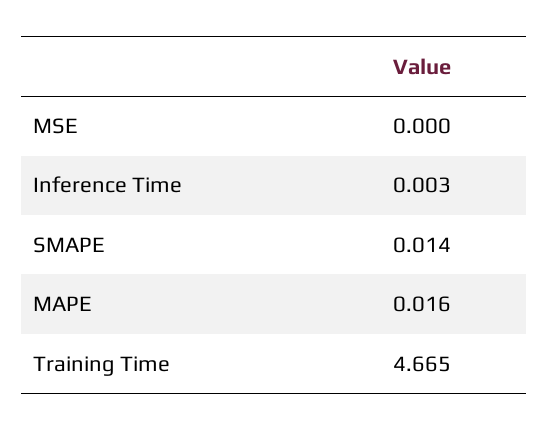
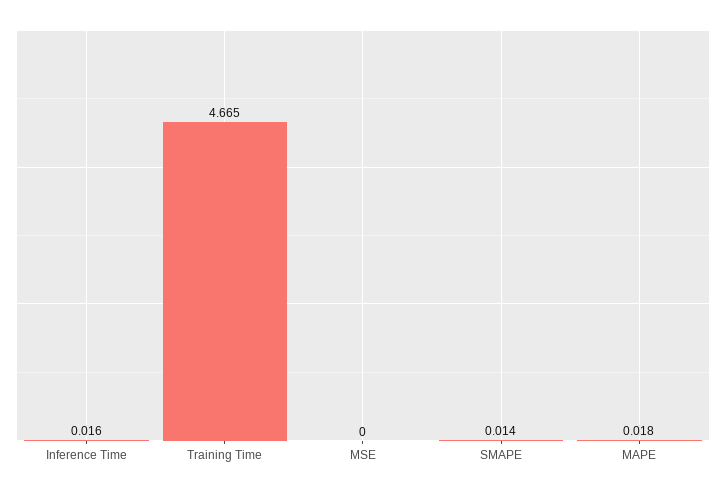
Inference Time: 0.003 -> 0.016
MAPE: 0.016 -> 0.018

